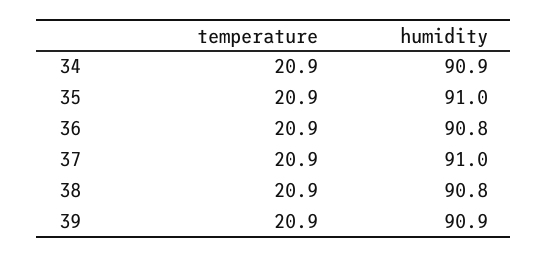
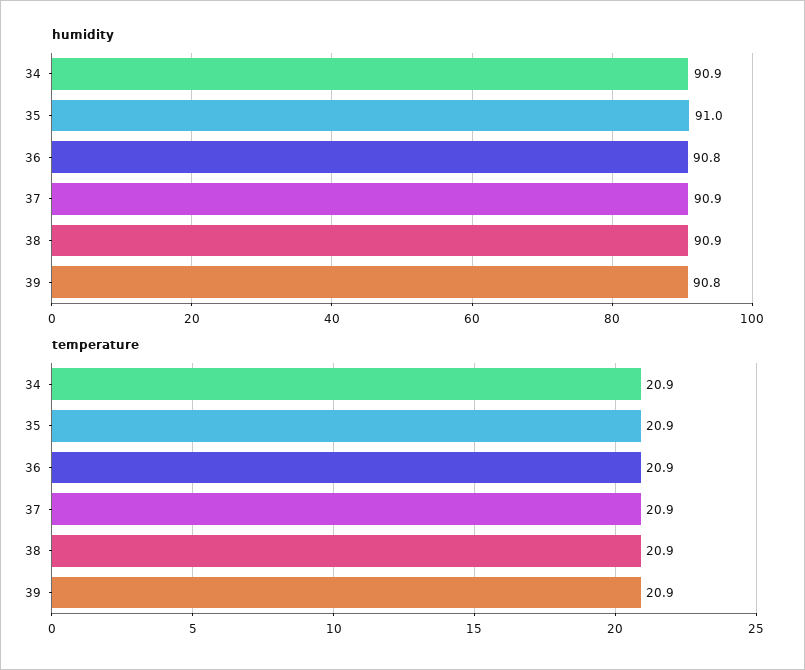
humidity, 37: 91 -> 90.9
humidity, 38: 90.8 -> 90.9
humidity, 39: 90.9 -> 90.8

